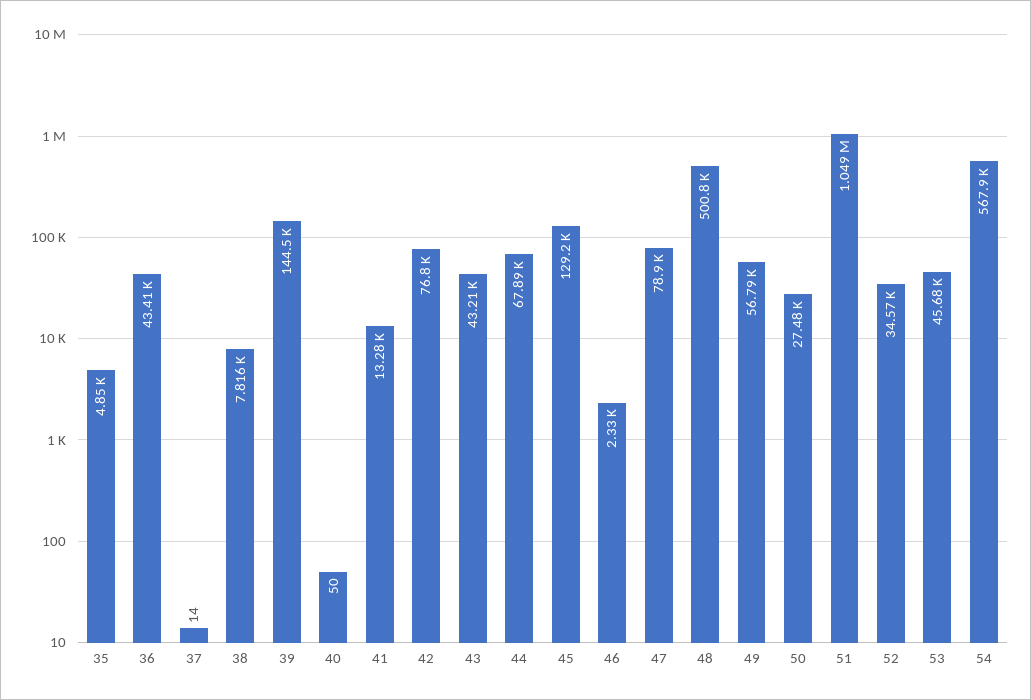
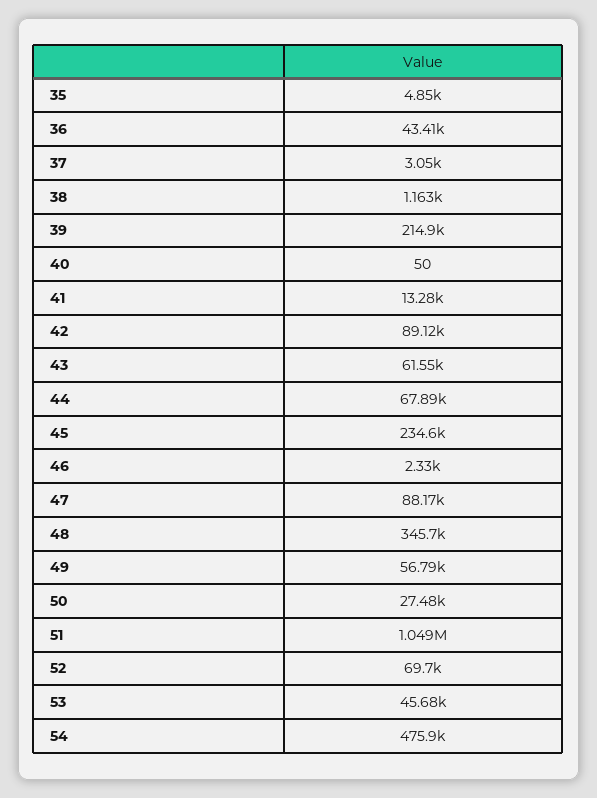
37: 14 -> 3050
38: 7816 -> 1163
39: 144500 -> 214900
42: 76800 -> 89120
43: 43210 -> 61550
45: 129200 -> 234600
47: 78900 -> 88170
48: 500800 -> 345700
52: 34570 -> 69700
54: 567900 -> 475900

